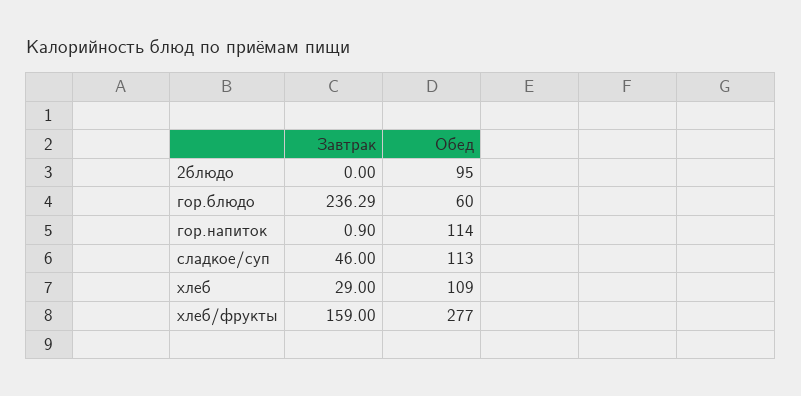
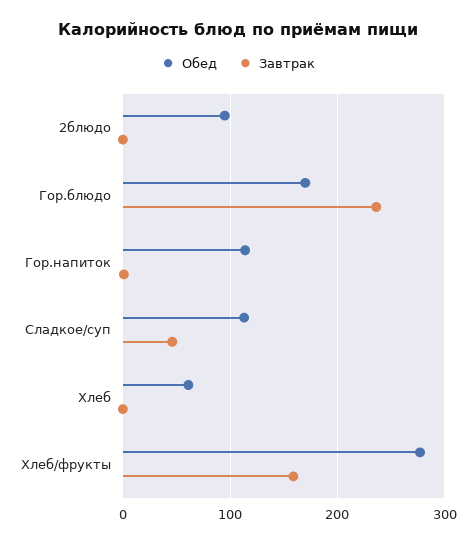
Обед, гор.блюдо: 60 -> 170
Завтрак, хлеб: 29 -> 0
Обед, хлеб: 109 -> 60

